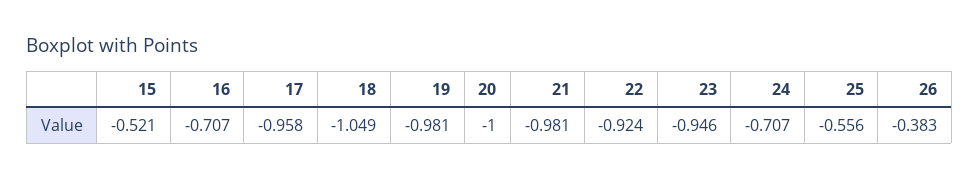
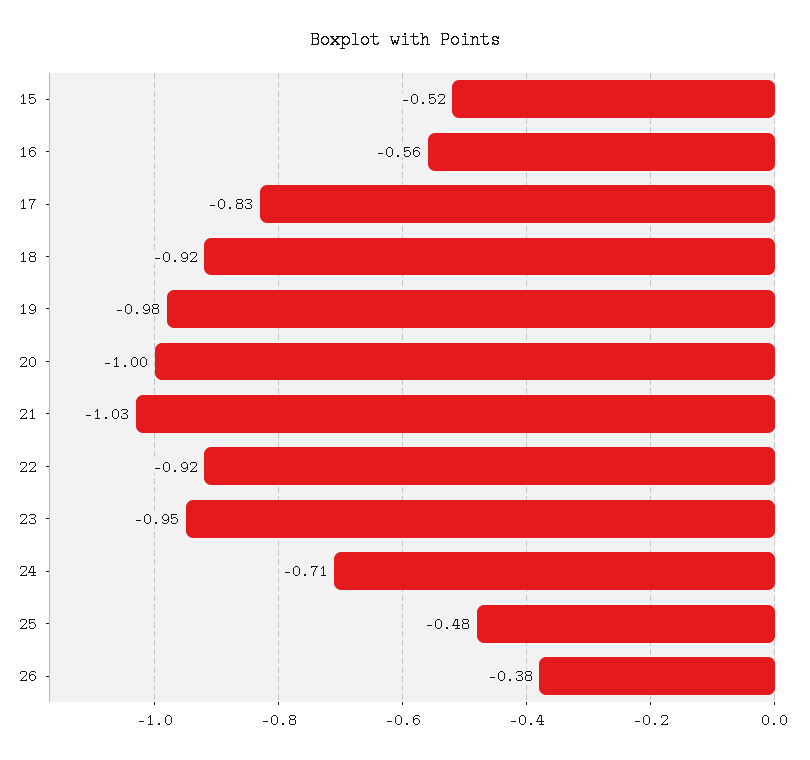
16: -0.707 -> -0.56
17: -0.958 -> -0.83
18: -1.049 -> -0.92
21: -0.981 -> -1.03
25: -0.556 -> -0.48

